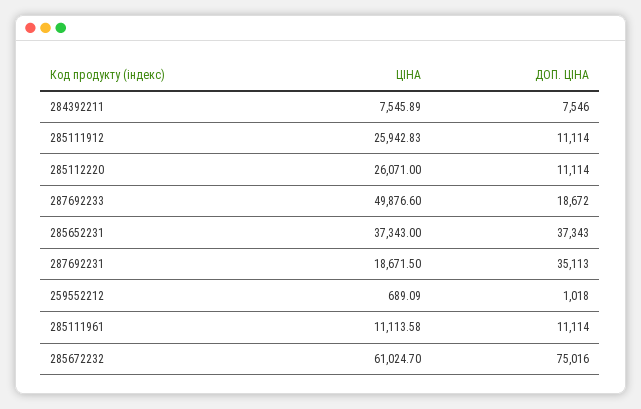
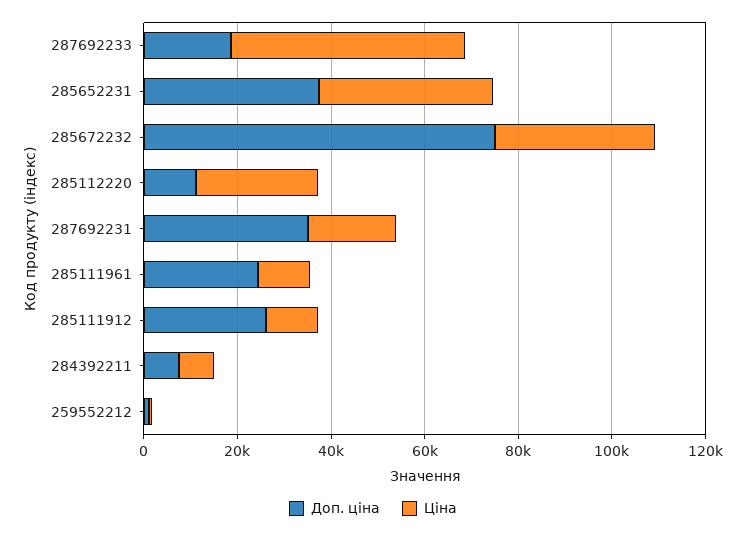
ЦІНА, 285111912: 25942.83 -> 10000
ДОП. ЦІНА, 285111912: 11114 -> 25000
ДОП. ЦІНА, 285111961: 11114 -> 25000
ЦІНА, 285672232: 61024.7 -> 35000

